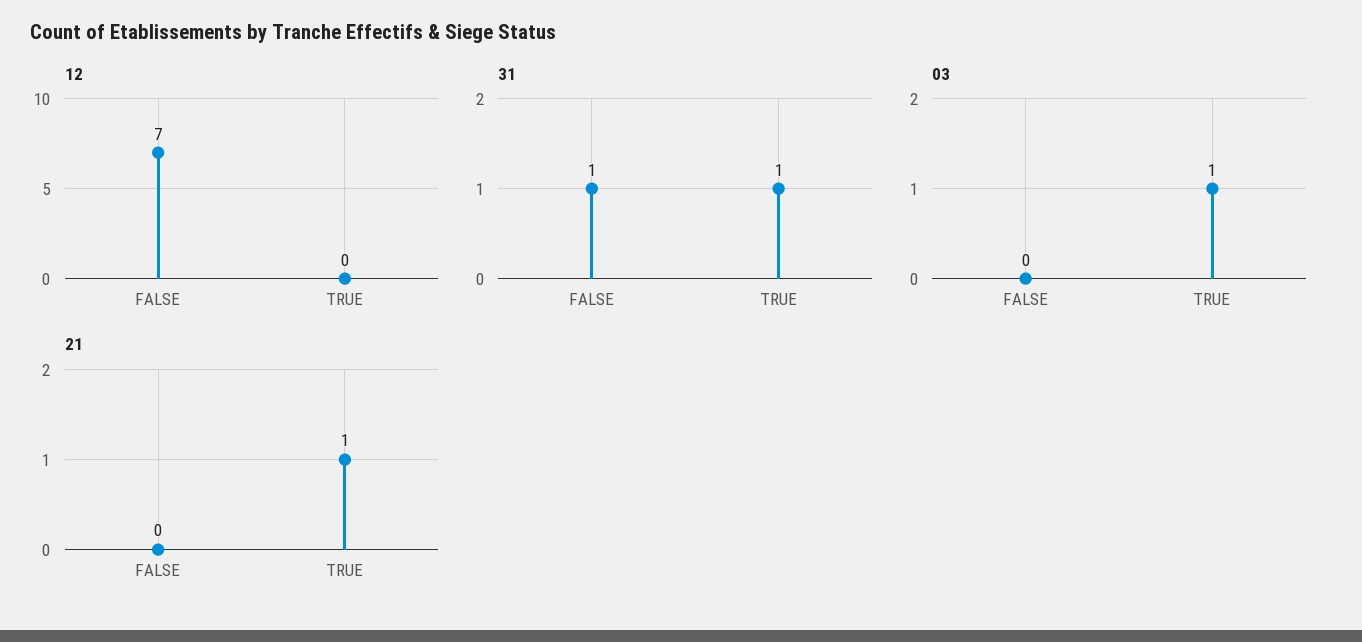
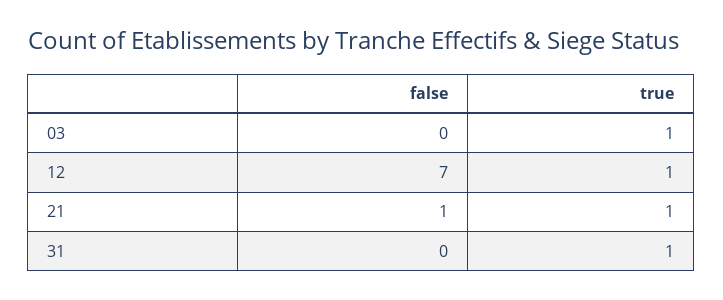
12, TRUE: 0 -> 1
31, FALSE: 1 -> 0
21, FALSE: 0 -> 1

